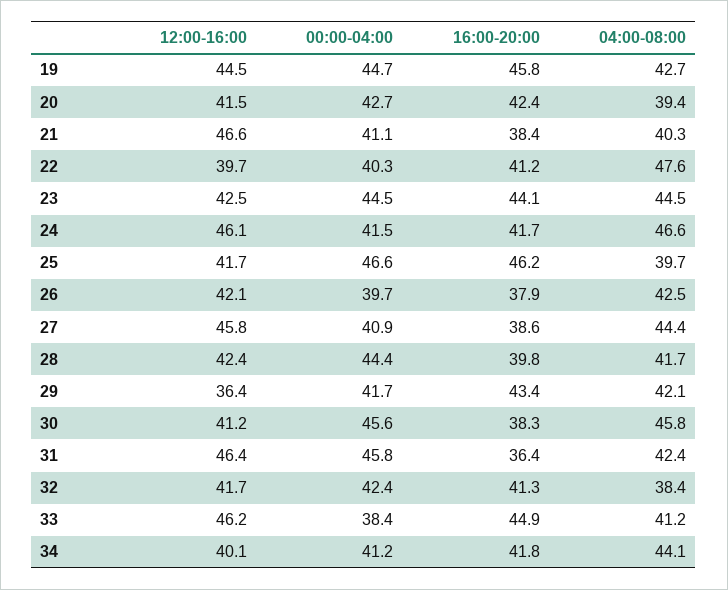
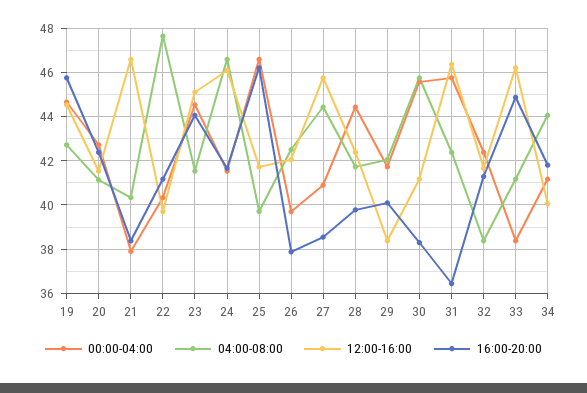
04:00-08:00, 20: 39.4 -> 41
00:00-04:00, 21: 41.1 -> 38
12:00-16:00, 23: 42.5 -> 45
04:00-08:00, 23: 44.5 -> 41.5
12:00-16:00, 29: 36.4 -> 38.5
16:00-20:00, 29: 43.4 -> 40

